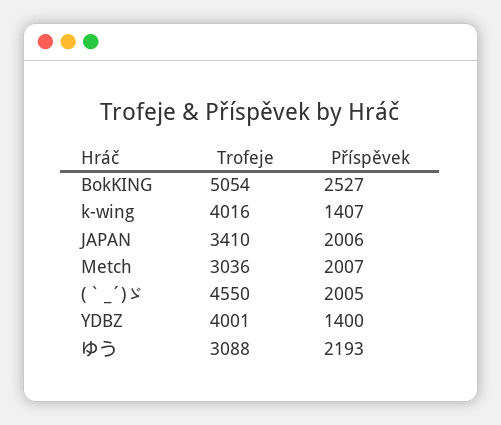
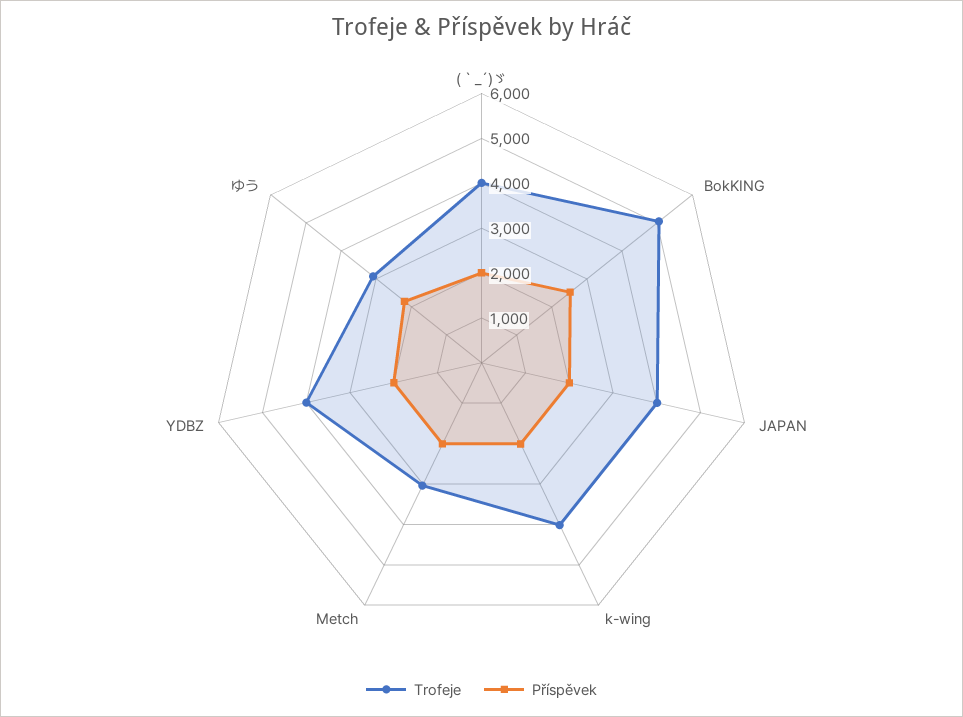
Příspěvek, k-wing: 1407 -> 2000
Trofeje, JAPAN: 3410 -> 4000
Trofeje, (｀_´)ゞ: 4550 -> 4000
Příspěvek, YDBZ: 1400 -> 2000

